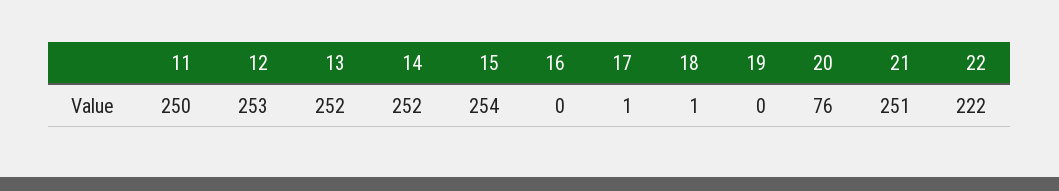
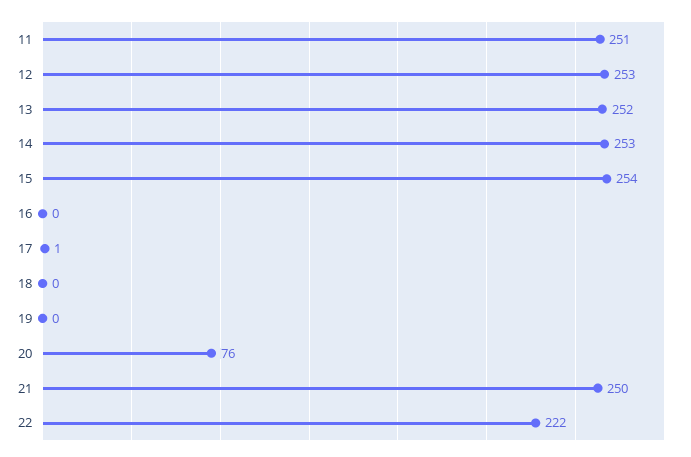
11: 250 -> 251
14: 252 -> 253
18: 1 -> 0
21: 251 -> 250

